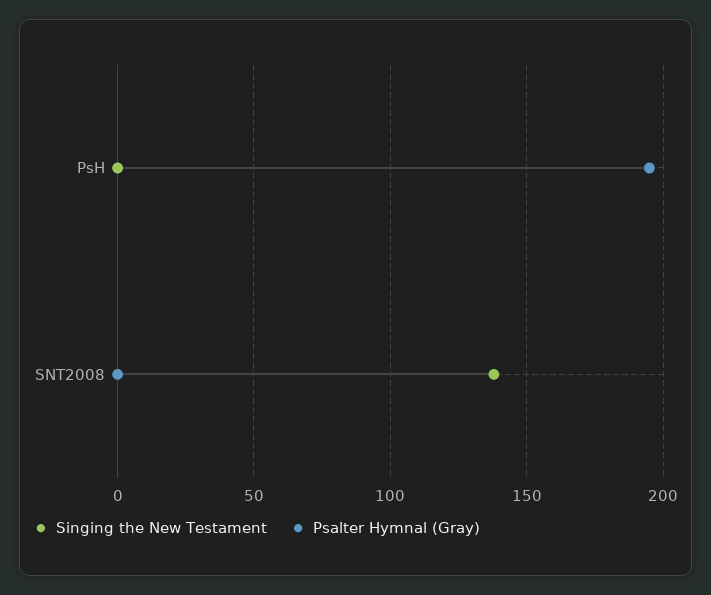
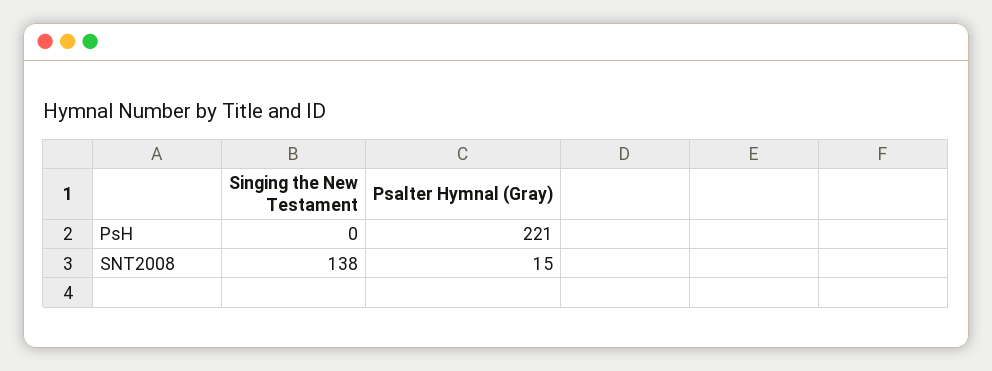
Psalter Hymnal (Gray), PsH: 195 -> 221
Psalter Hymnal (Gray), SNT2008: 0 -> 15

